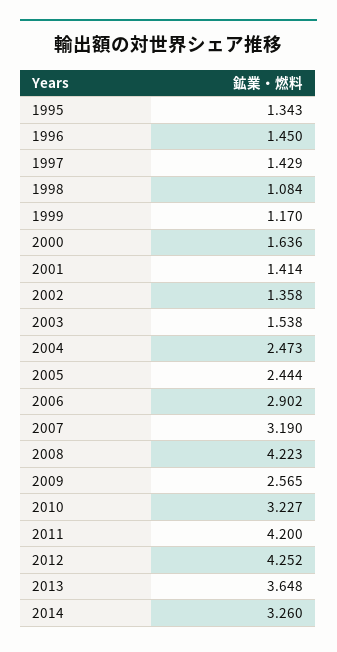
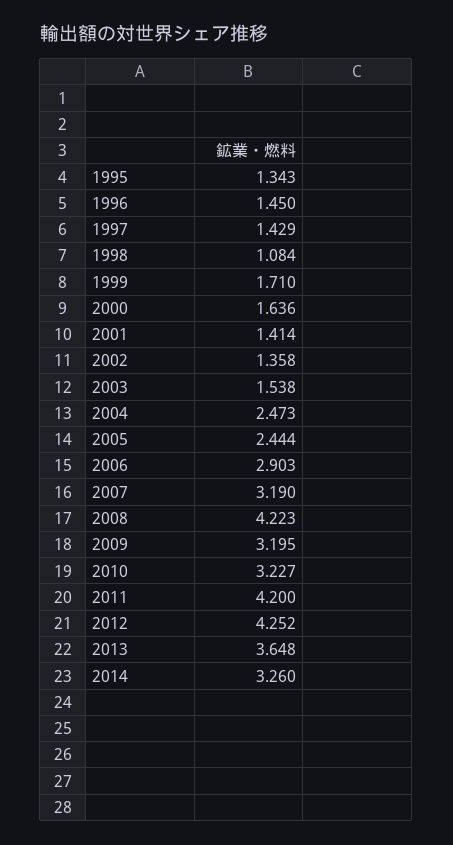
1999: 1.17 -> 1.71
2006: 2.902 -> 2.903
2009: 2.565 -> 3.195

